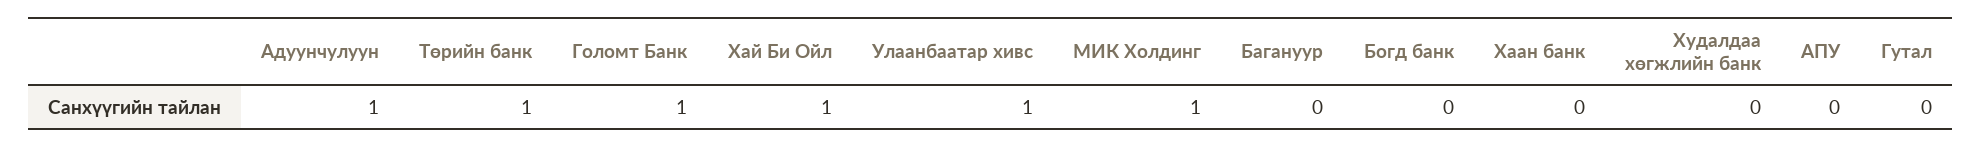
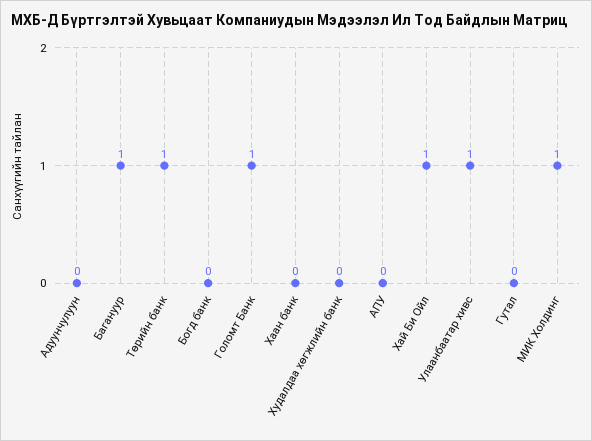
Адуунчулуун: 1 -> 0
Багануур: 0 -> 1

